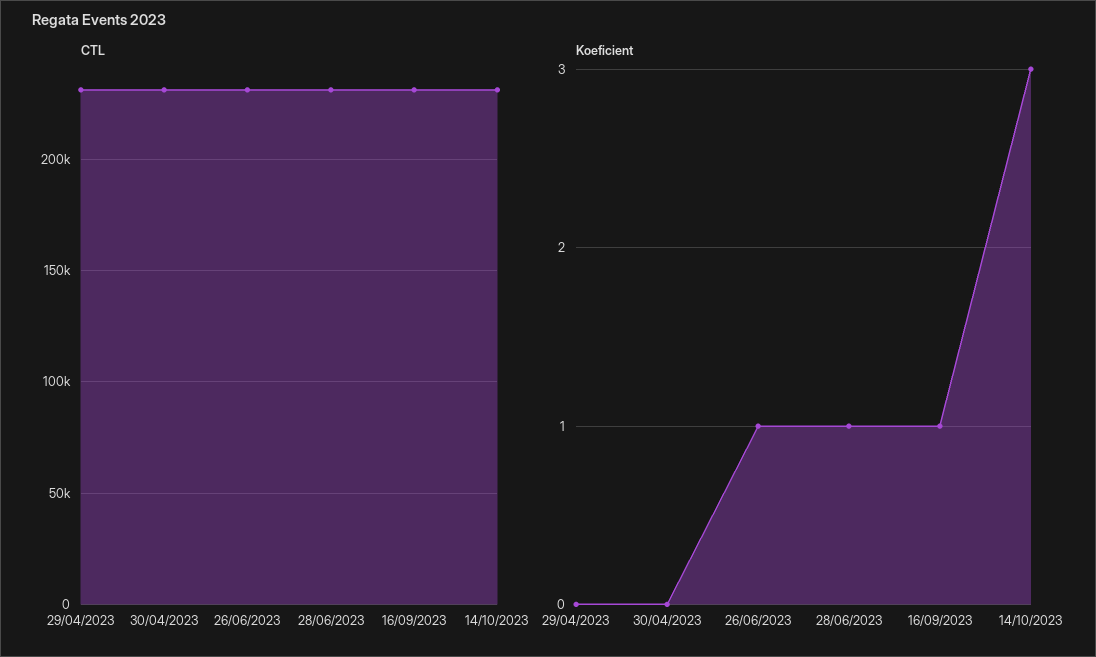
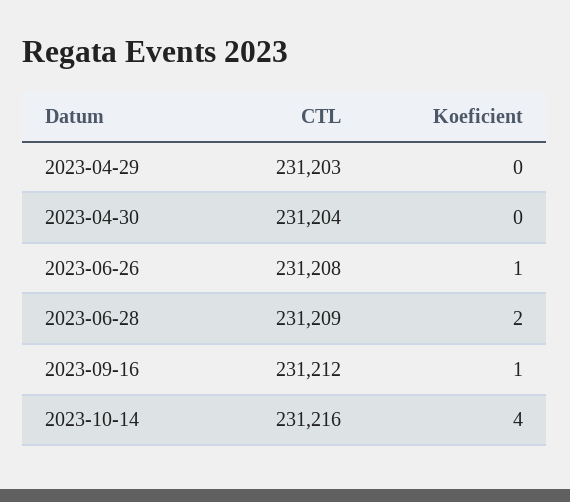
Koeficient, 28/06/2023: 1 -> 2
Koeficient, 14/10/2023: 3 -> 4

